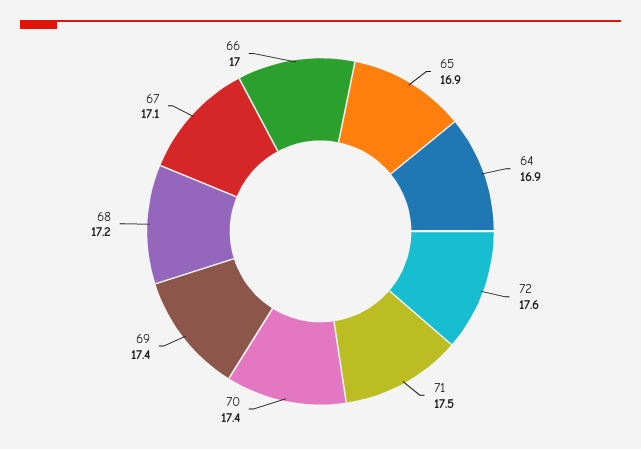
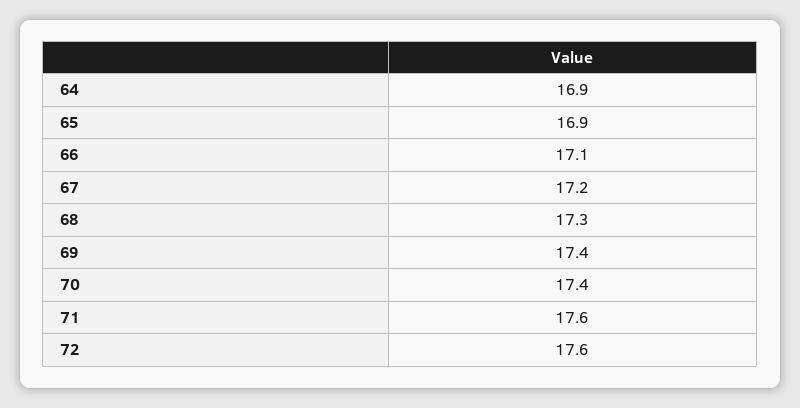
71: 17.5 -> 17.6
68: 17.2 -> 17.3
67: 17.1 -> 17.2
66: 17 -> 17.1

